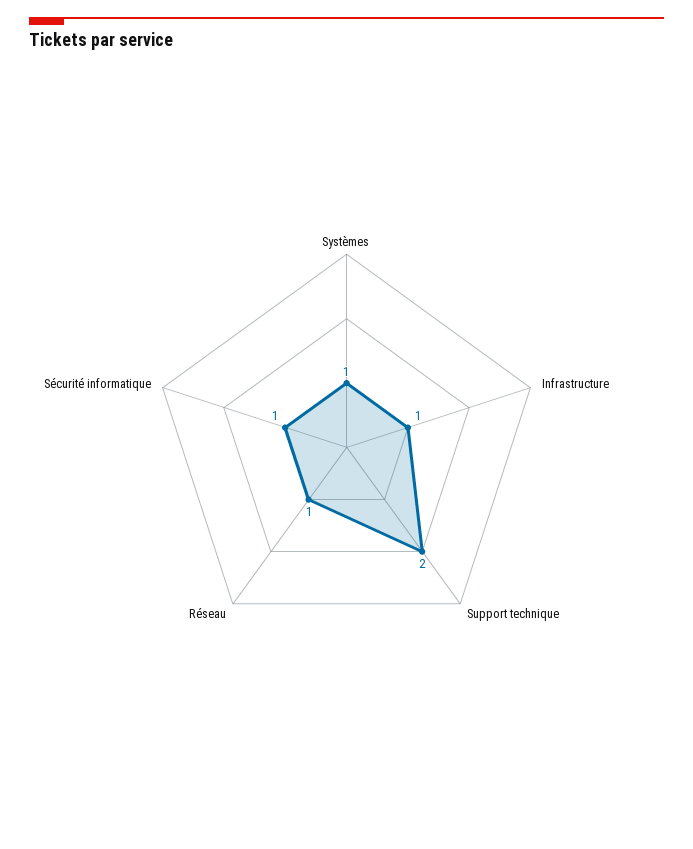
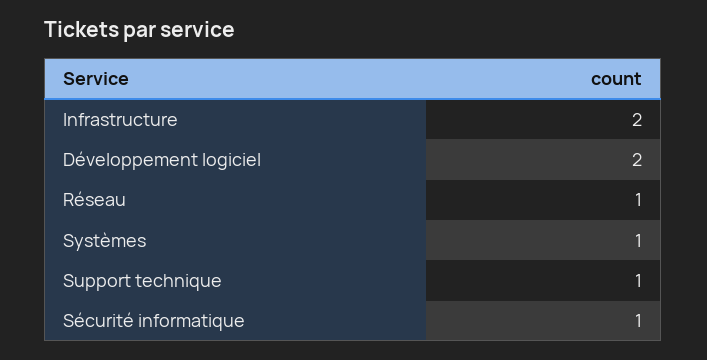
Infrastructure: 1 -> 2
Support technique: 2 -> 1
Développement logiciel: none -> 2

